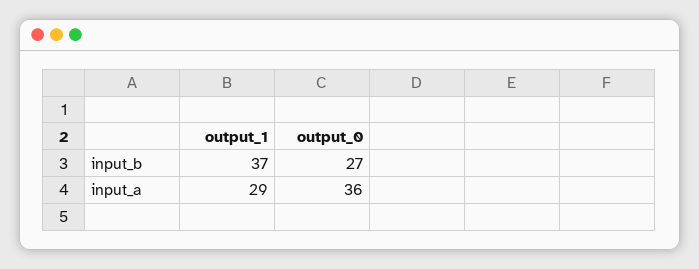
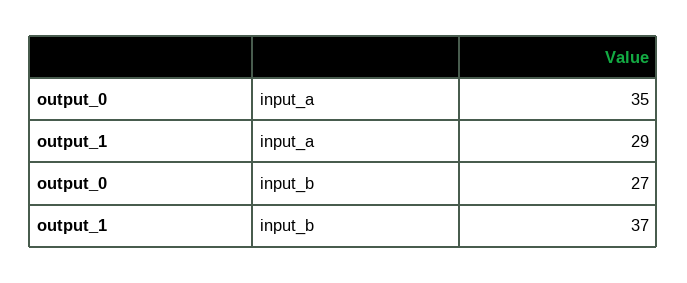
output_0, input_a: 36 -> 35

